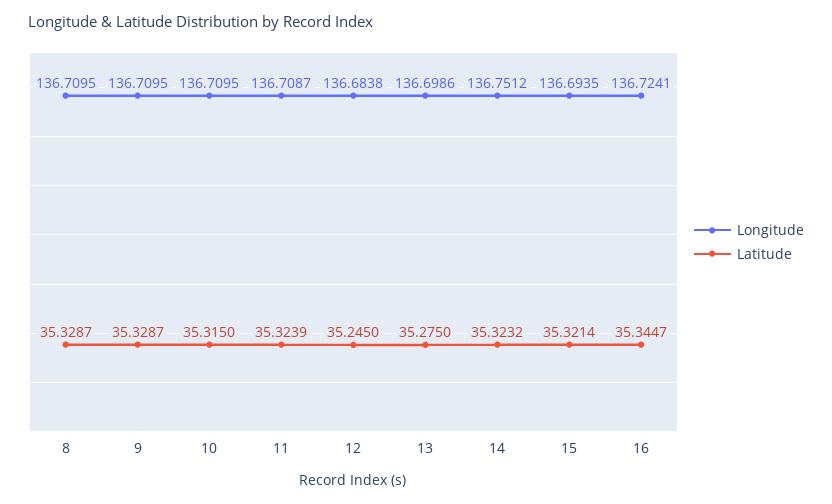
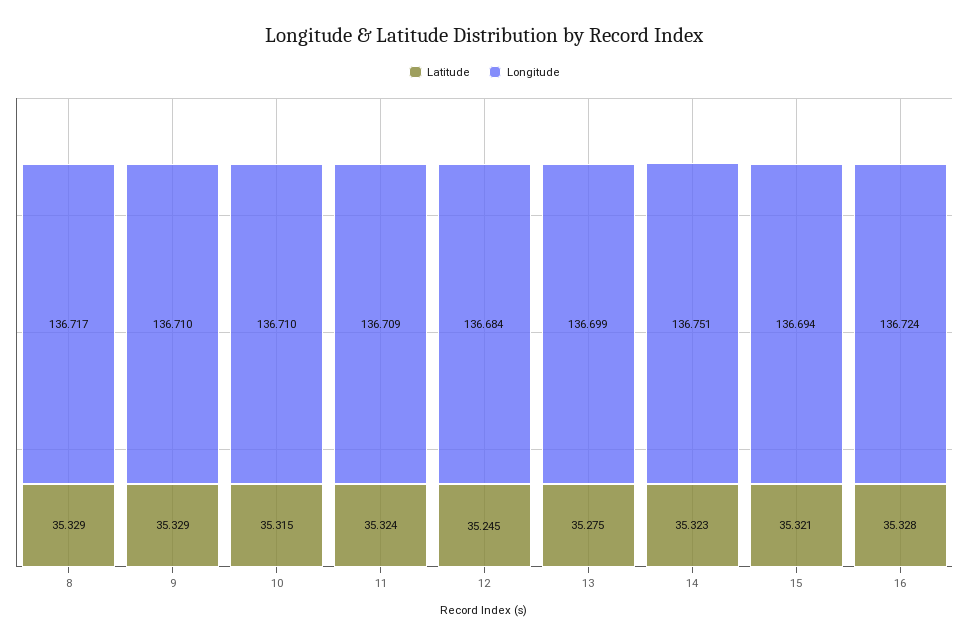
Longitude, 8: 136.7095 -> 136.717
Latitude, 16: 35.3447 -> 35.328

